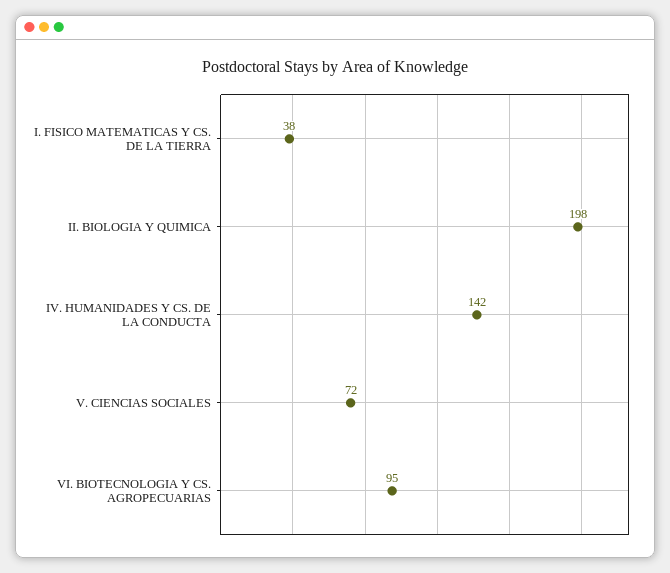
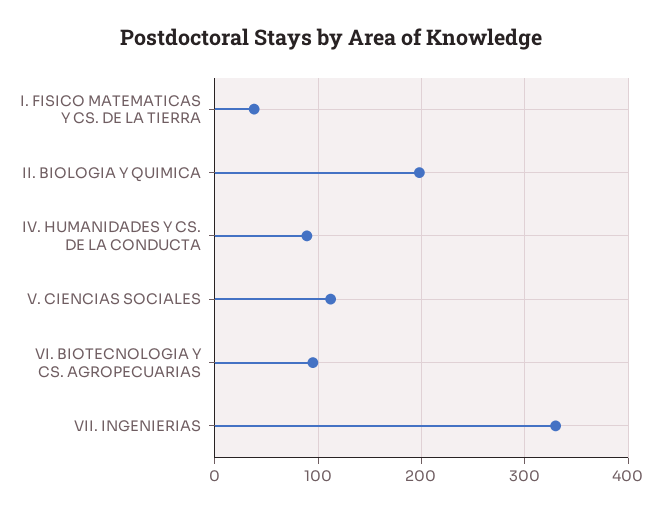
IV. HUMANIDADES Y CS. DE LA CONDUCTA: 142 -> 90
V. CIENCIAS SOCIALES: 72 -> 110
VII. INGENIERIAS: none -> 330

